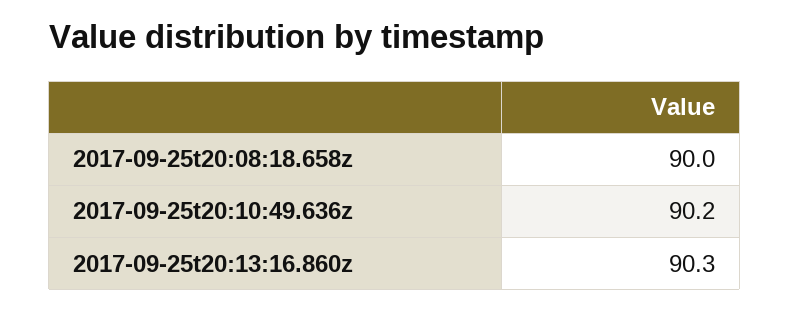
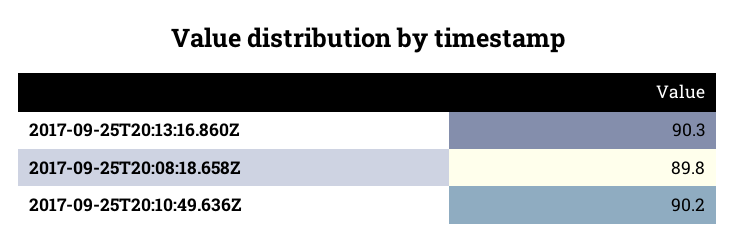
2017-09-25t20:08:18.658z: 90 -> 89.8

